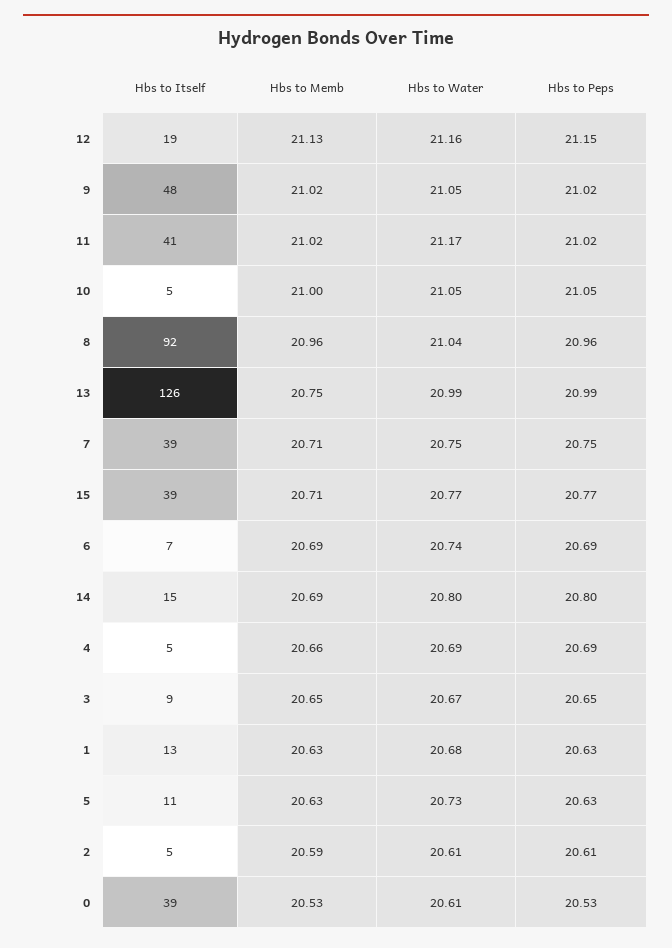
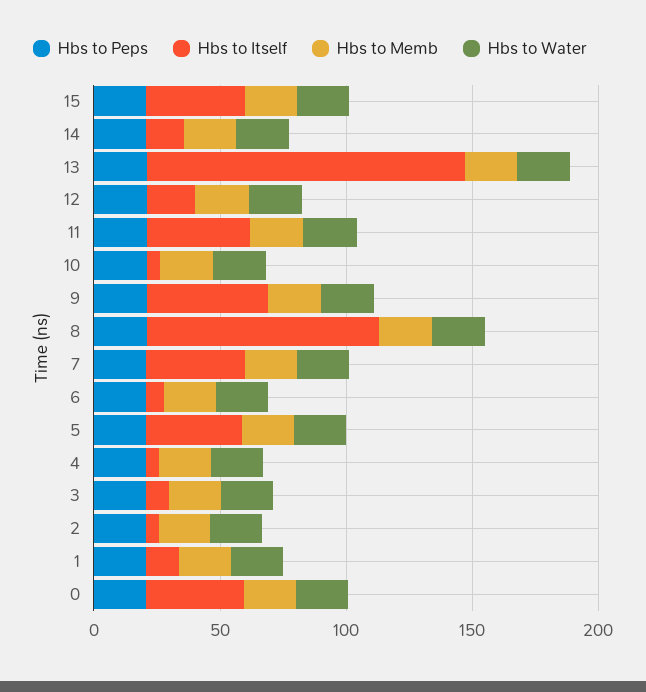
Hbs to Itself, 5: 11 -> 40

